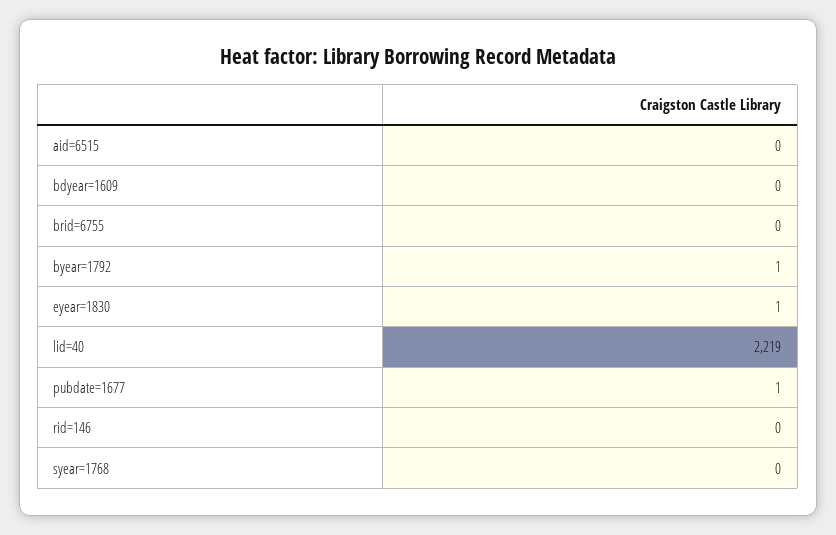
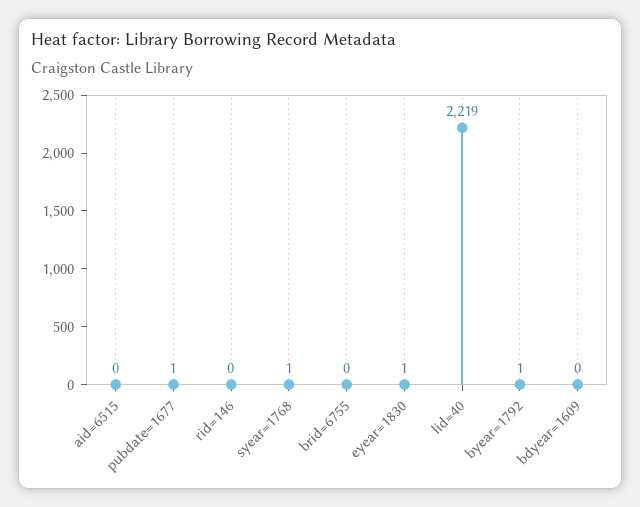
syear=1768: 0 -> 1

